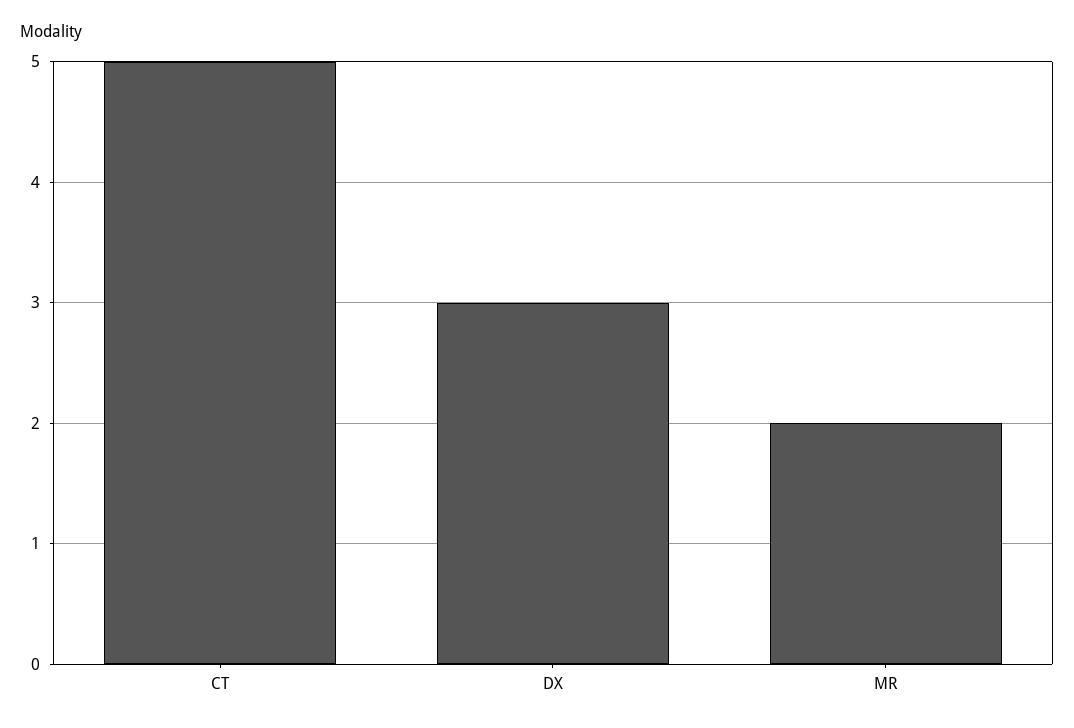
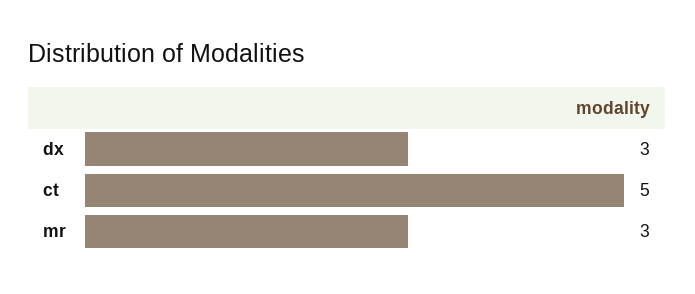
MR: 2 -> 3

